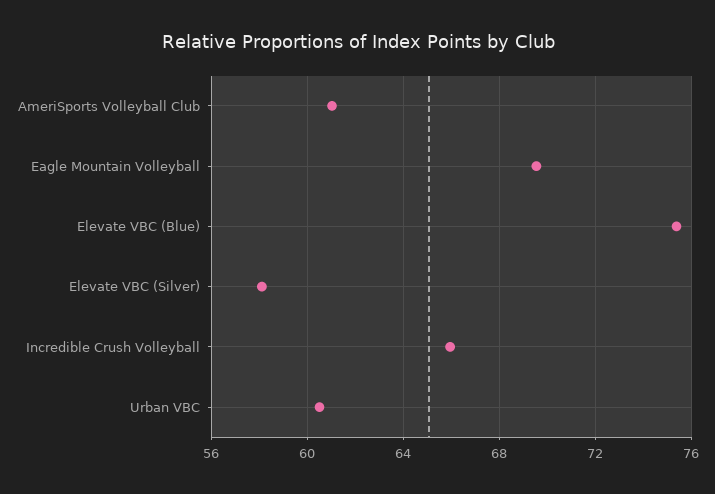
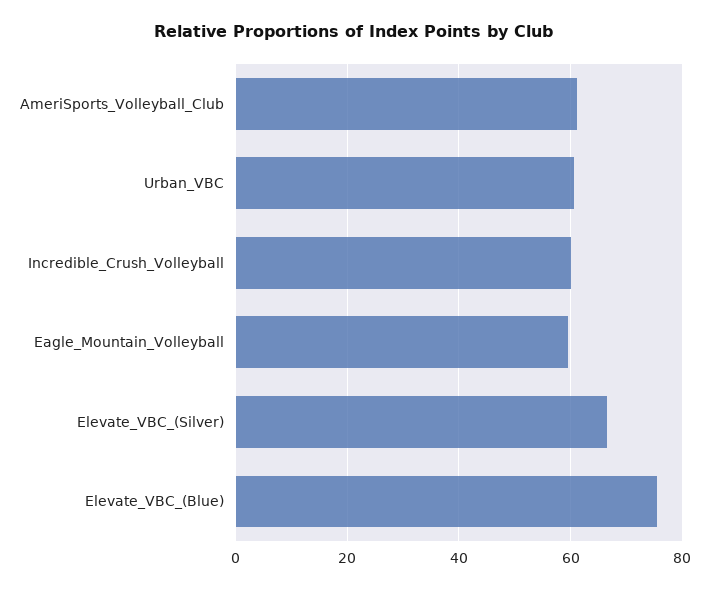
Eagle Mountain Volleyball: 69.5 -> 60
Elevate VBC (Silver): 58 -> 66
Incredible Crush Volleyball: 66 -> 60

